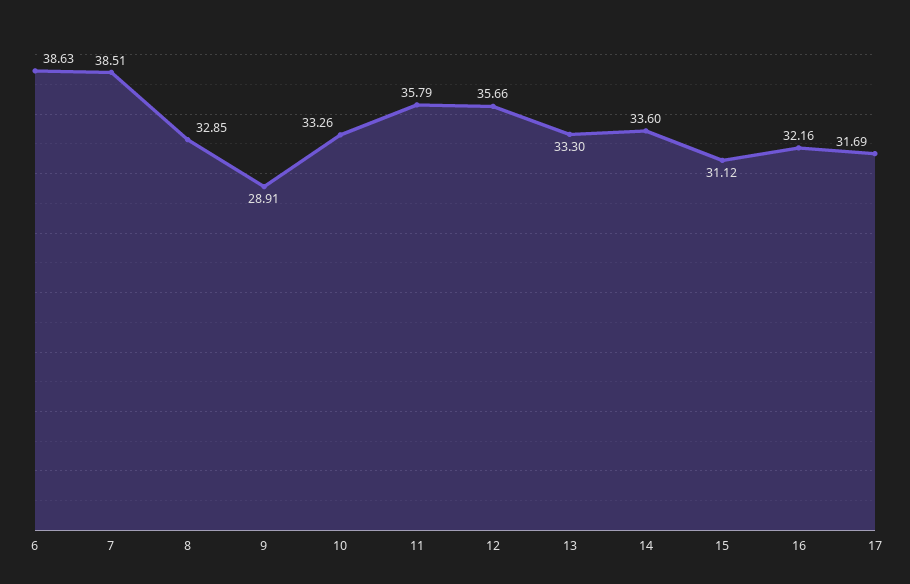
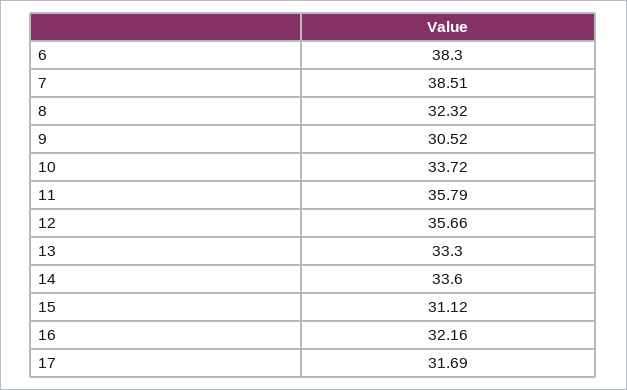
6: 38.63 -> 38.3
8: 32.85 -> 32.32
9: 28.91 -> 30.52
10: 33.26 -> 33.72

